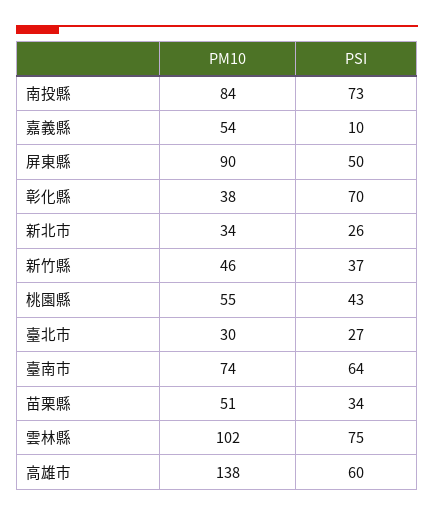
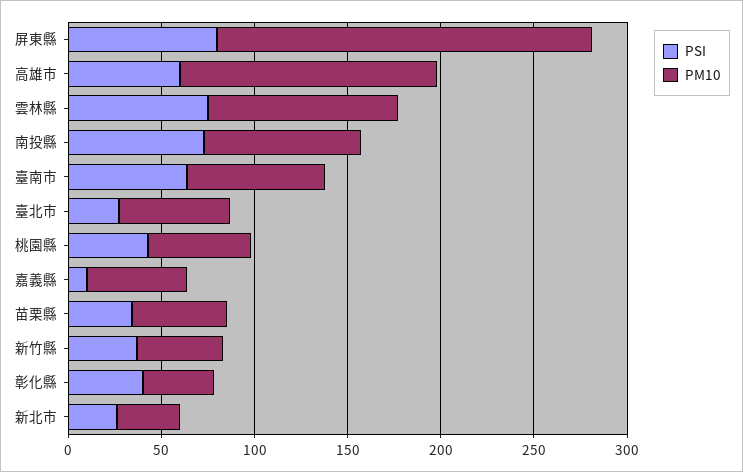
PM10, 屏東縣: 90 -> 200
PSI, 屏東縣: 50 -> 80
PSI, 彰化縣: 70 -> 40
PM10, 臺北市: 30 -> 60

